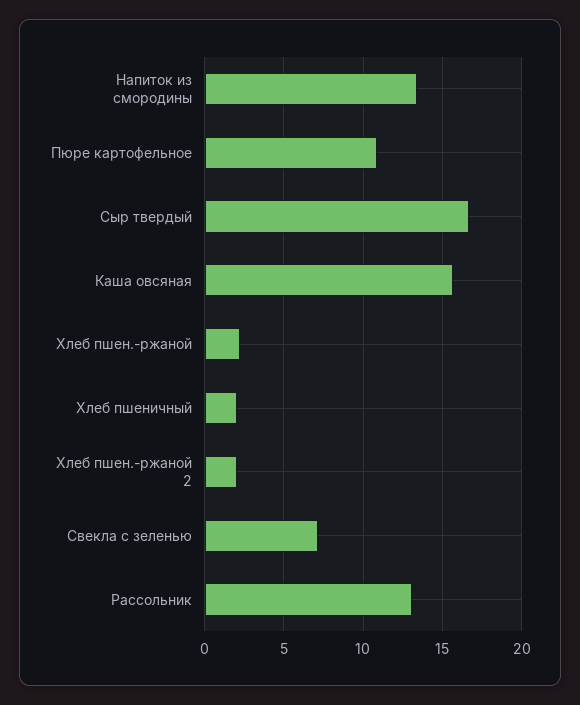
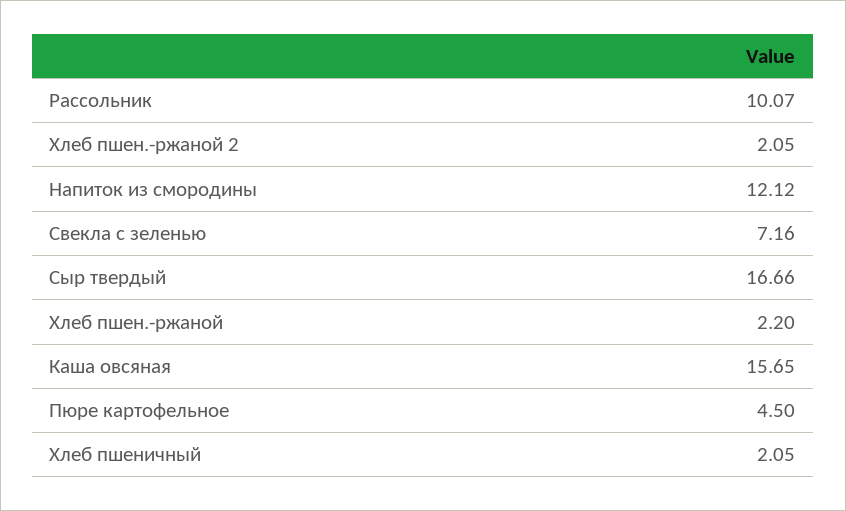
Напиток из смородины: 13.5 -> 12.12
Пюре картофельное: 11 -> 4.5
Рассольник: 13 -> 10.07

